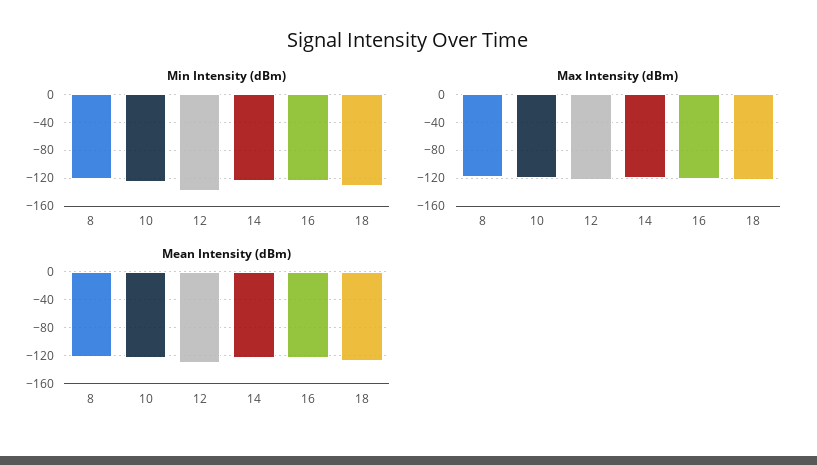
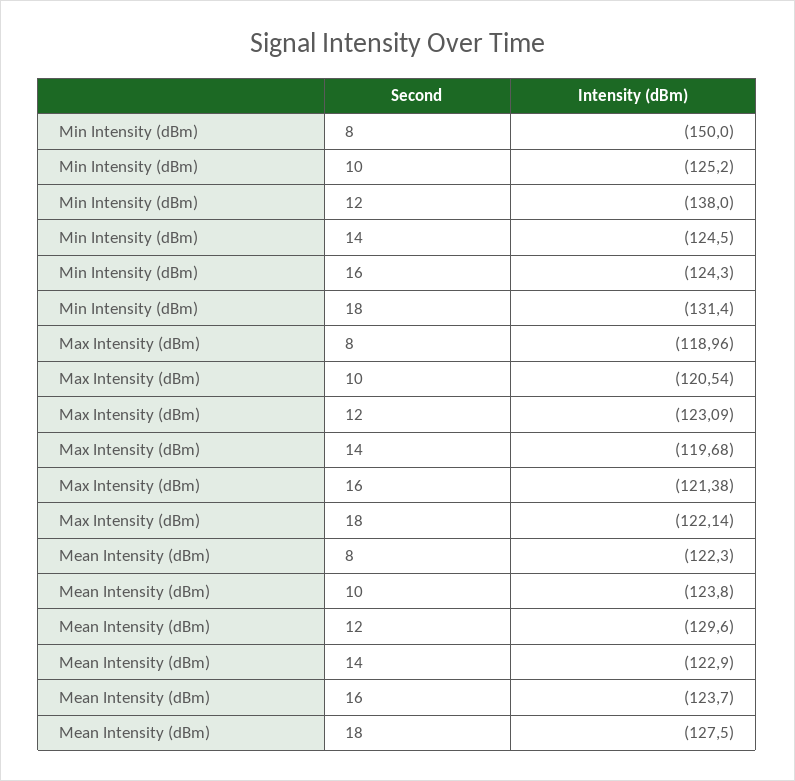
Min Intensity (dBm), 8: -120 -> -150

